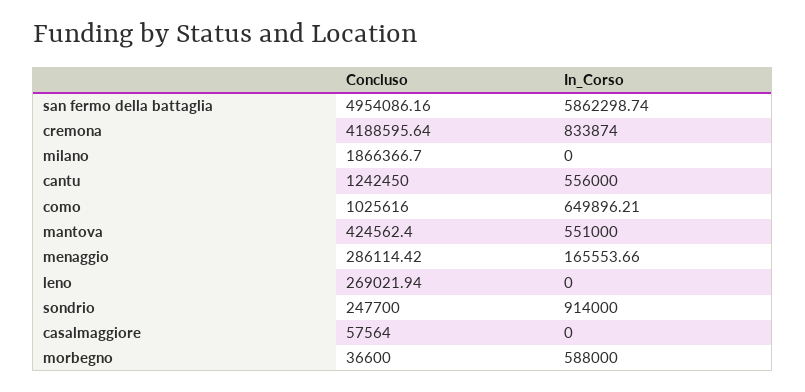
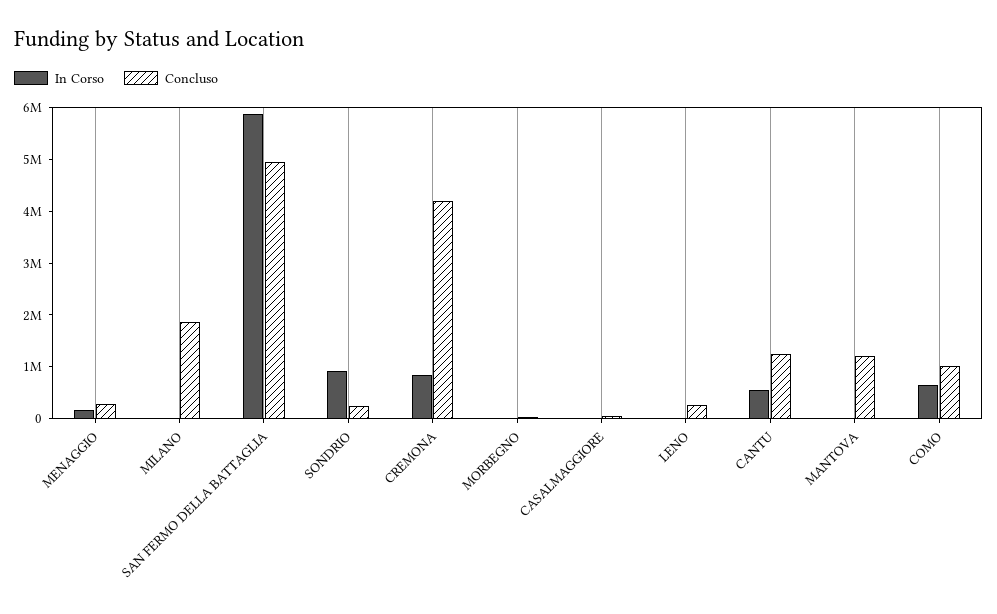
Concluso, mantova: 424562.4 -> 1200000
In_Corso, mantova: 551000 -> 0
In_Corso, morbegno: 588000 -> 0

